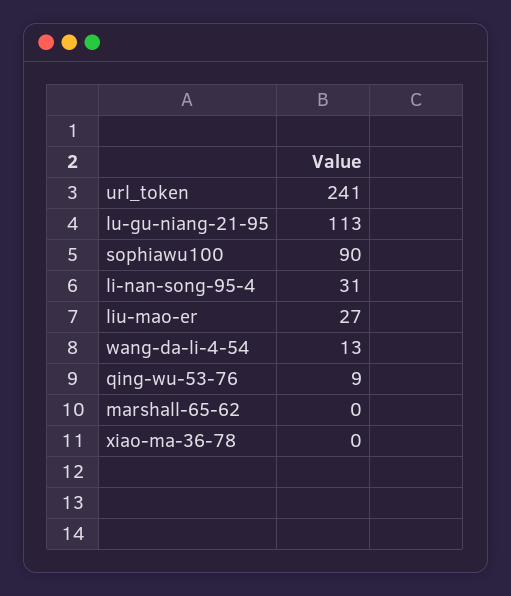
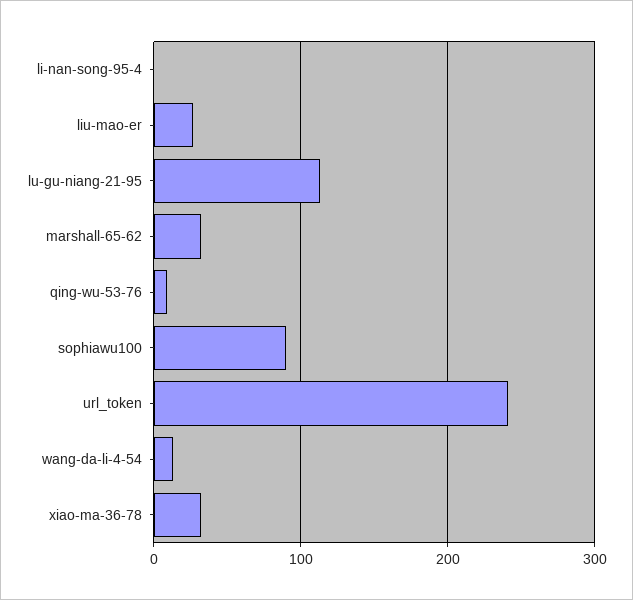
li-nan-song-95-4: 31 -> 0
marshall-65-62: 0 -> 30
xiao-ma-36-78: 0 -> 30

